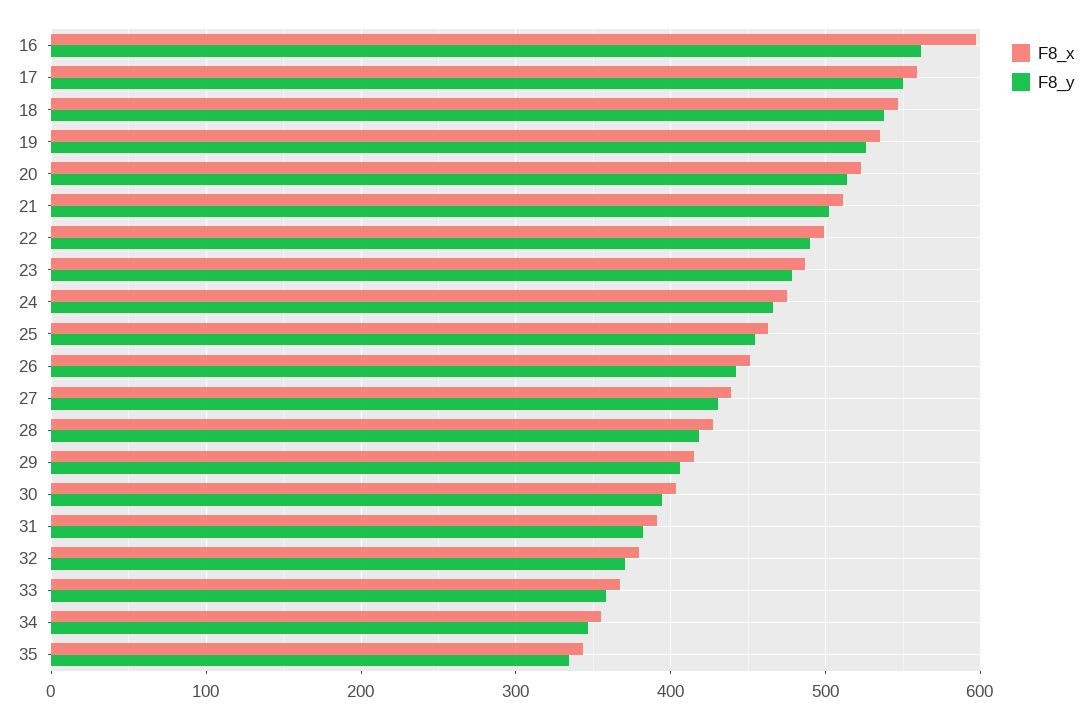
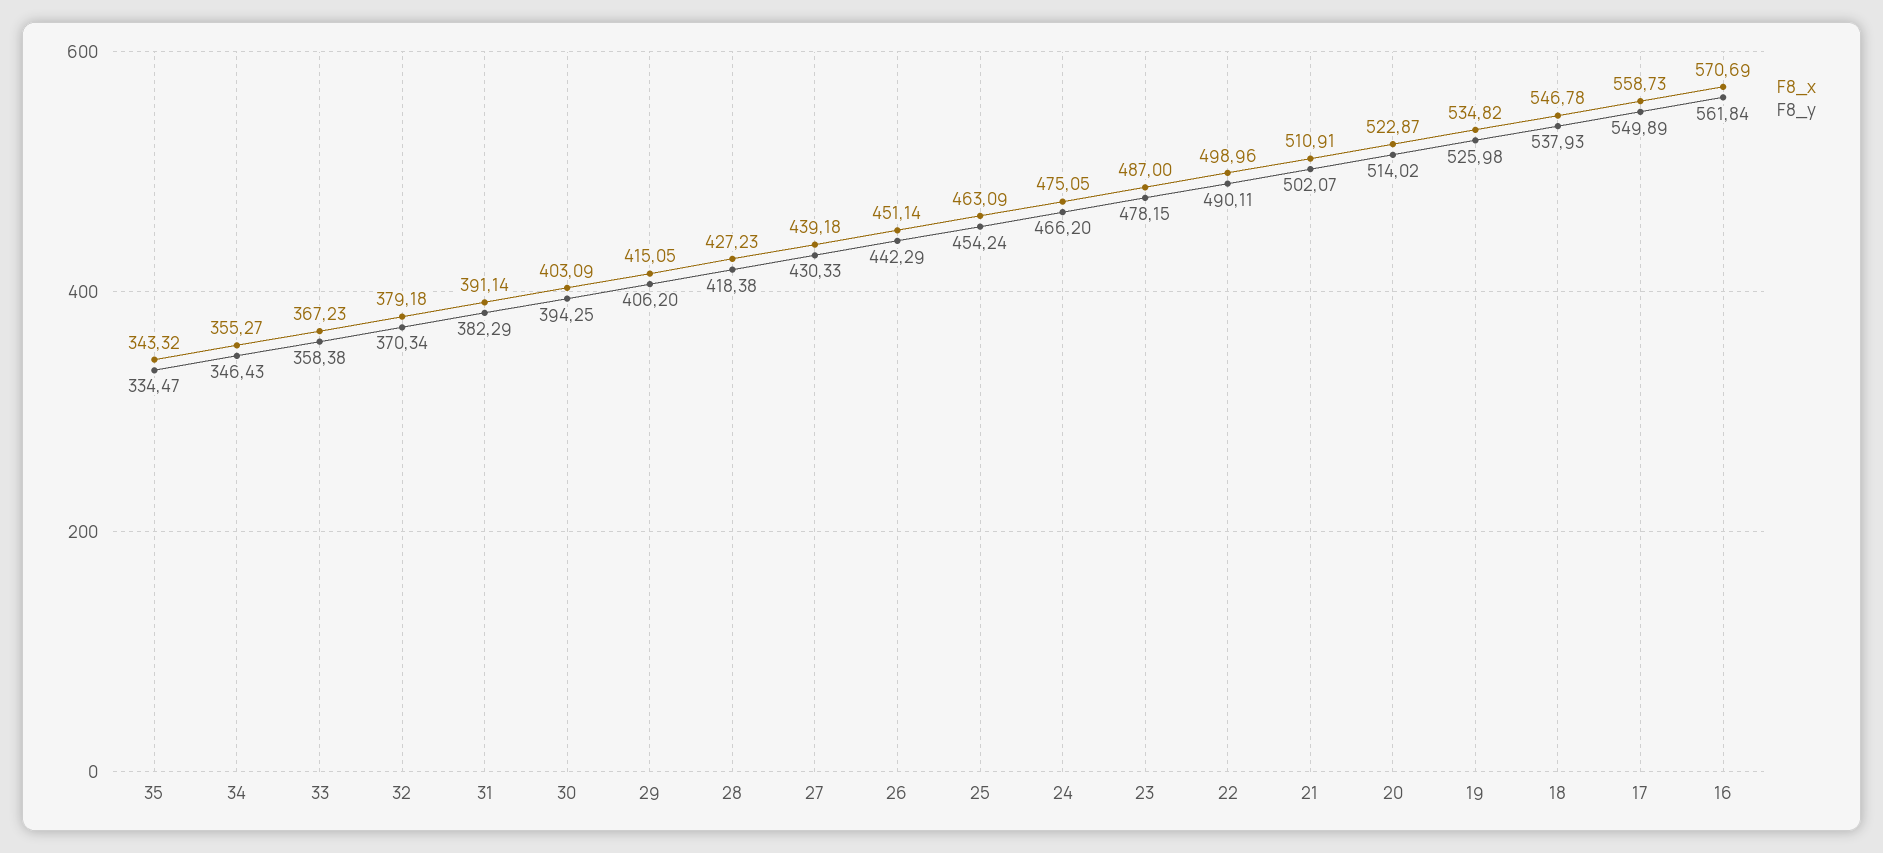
F8_x, 16: 600 -> 570.69

